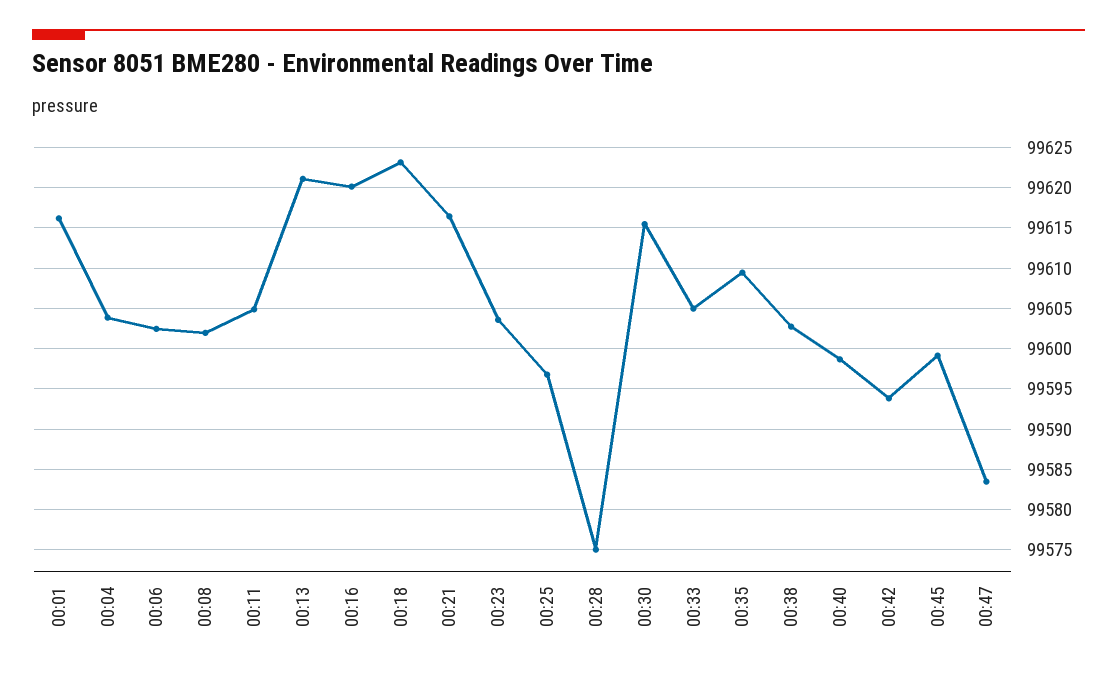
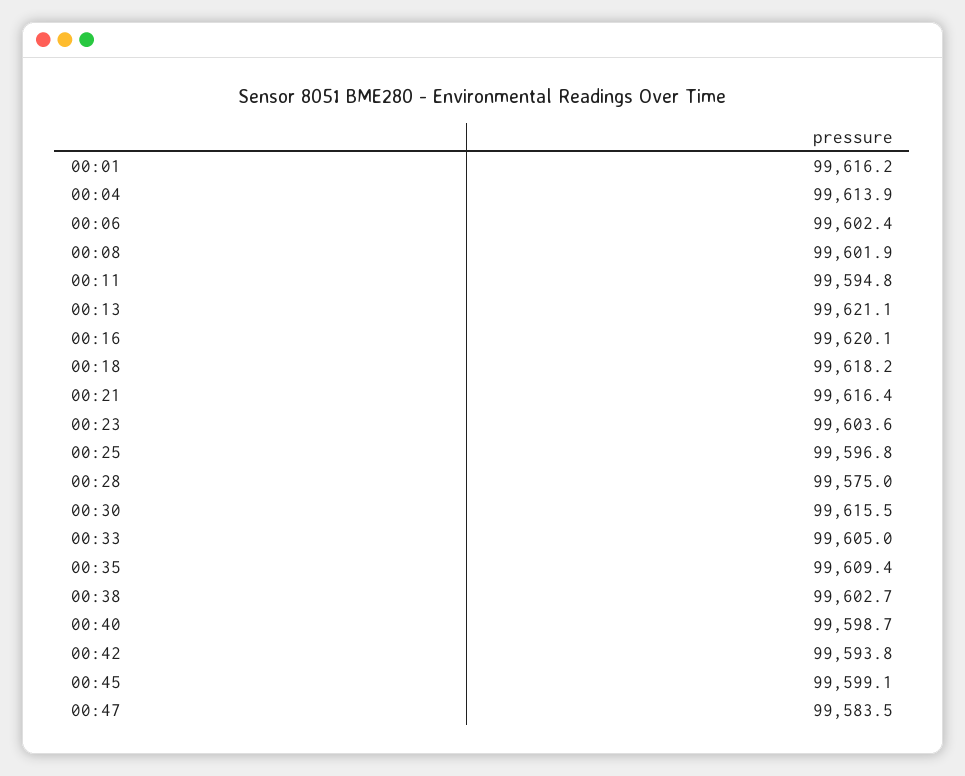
00:04: 99604 -> 99613.9
00:11: 99605 -> 99594.8
00:18: 99623 -> 99618.2

